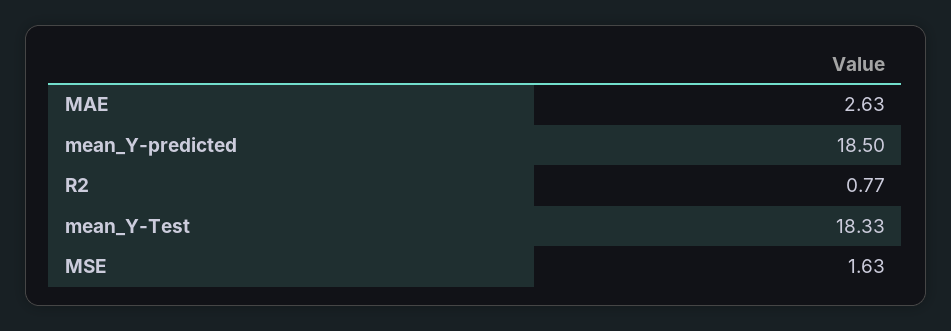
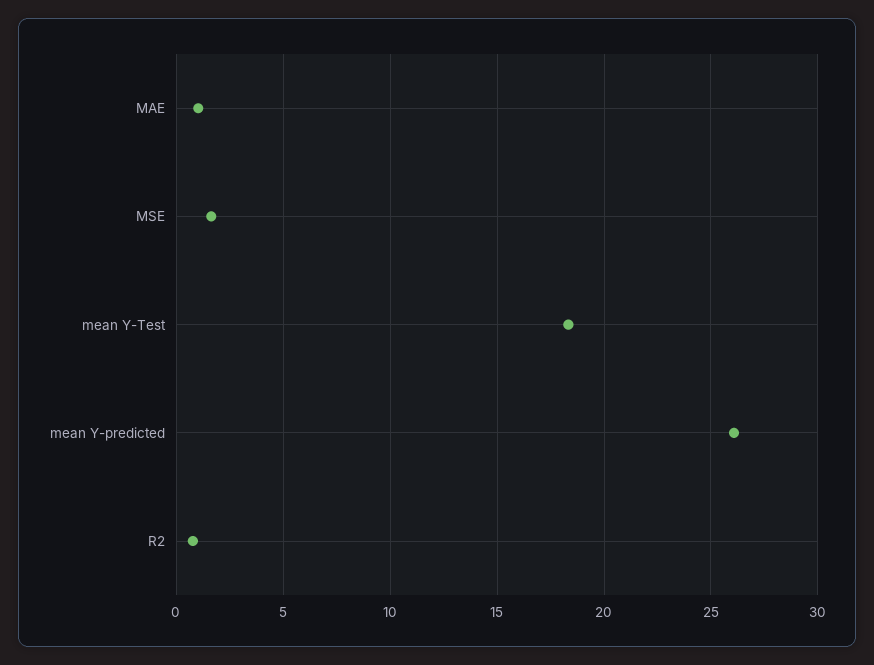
MAE: 2.63 -> 1
mean_Y-predicted: 18.5 -> 26

